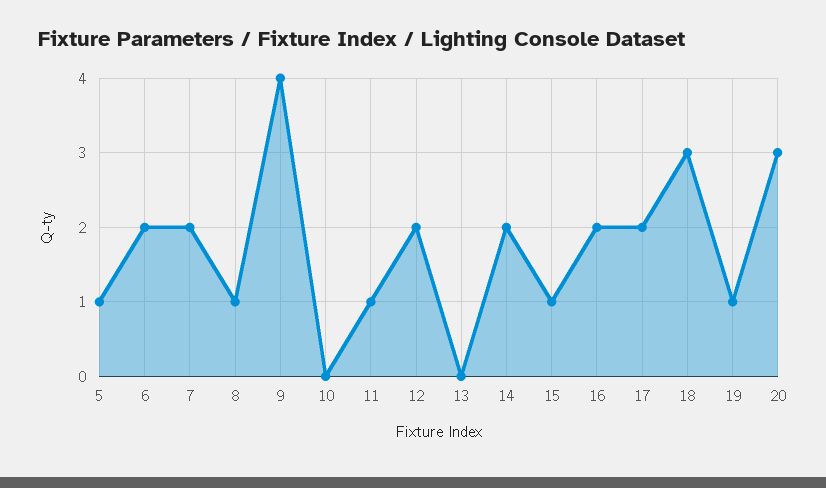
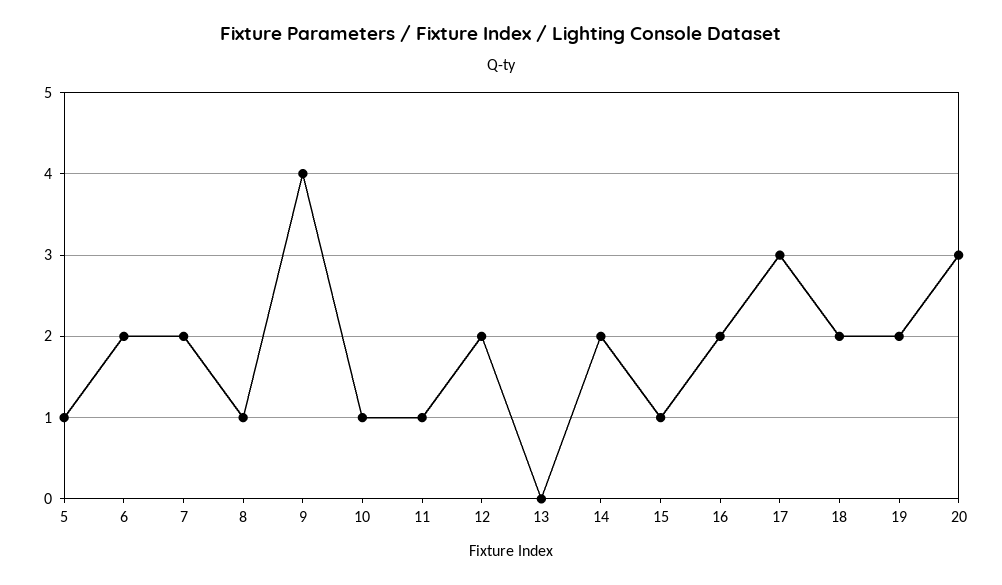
10: 0 -> 1
17: 2 -> 3
18: 3 -> 2
19: 1 -> 2

